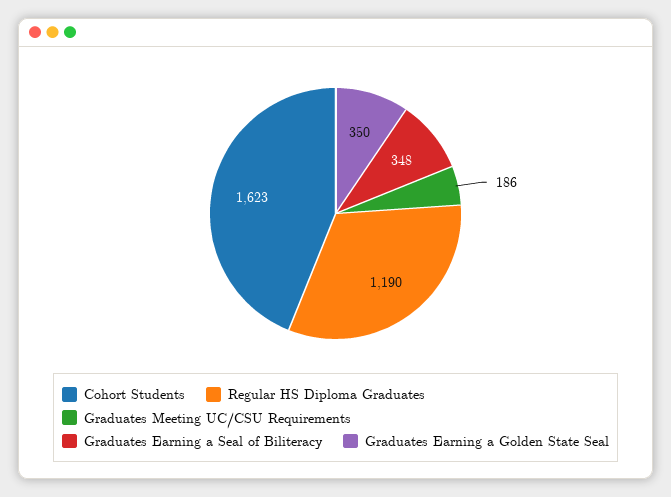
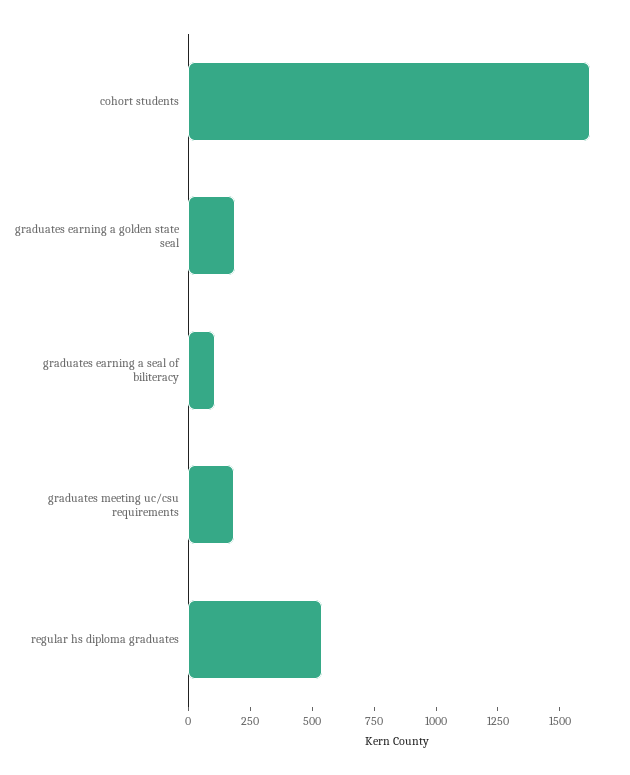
Regular HS Diploma Graduates: 1190 -> 550
Graduates Earning a Seal of Biliteracy: 348 -> 100
Graduates Earning a Golden State Seal: 350 -> 200

